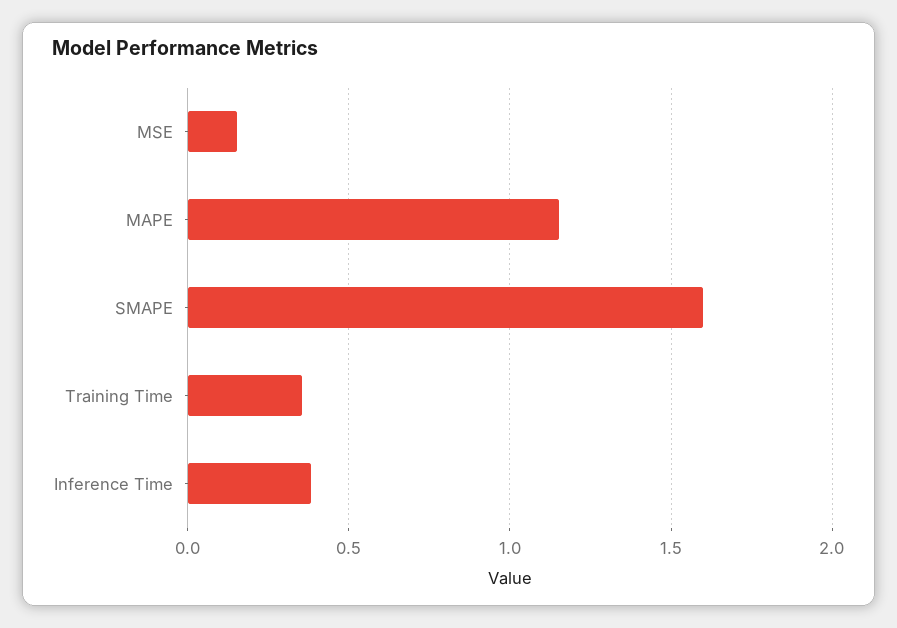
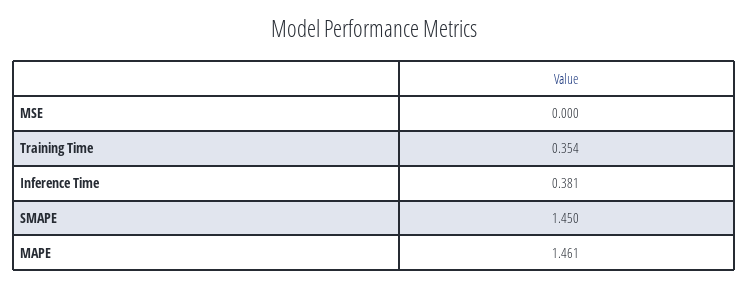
MSE: 0.15 -> 0
MAPE: 1.15 -> 1.461
SMAPE: 1.6 -> 1.45

